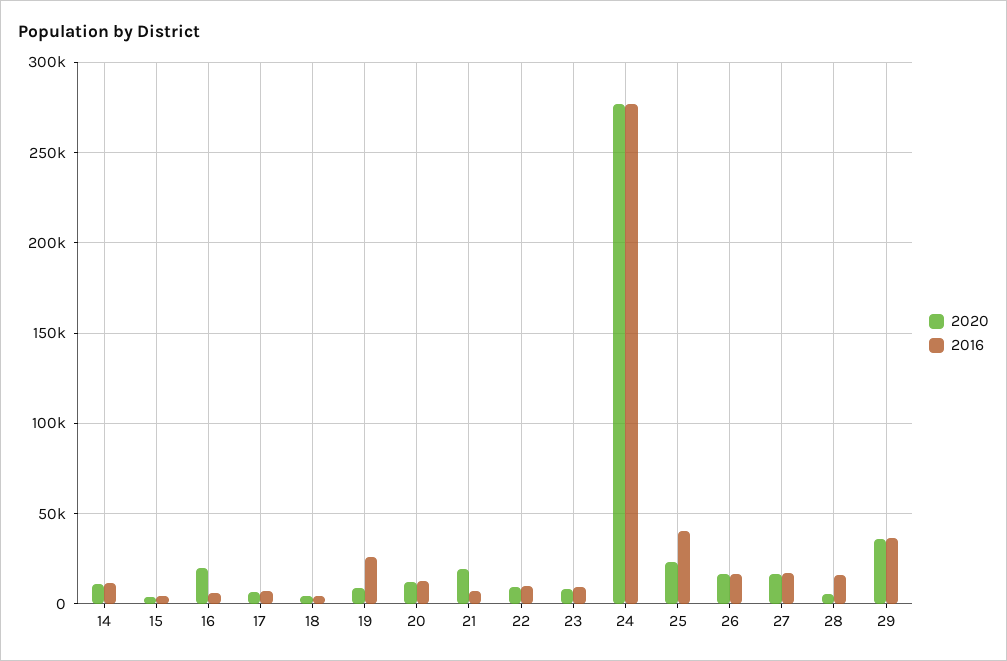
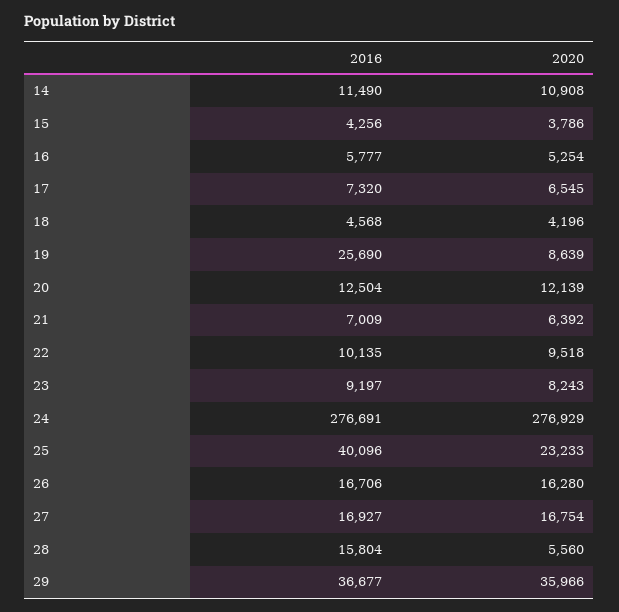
2020, 16: 20000 -> 5254
2020, 21: 20000 -> 6392

